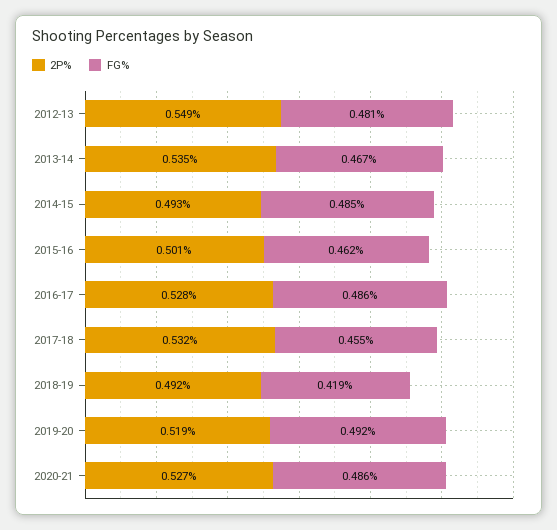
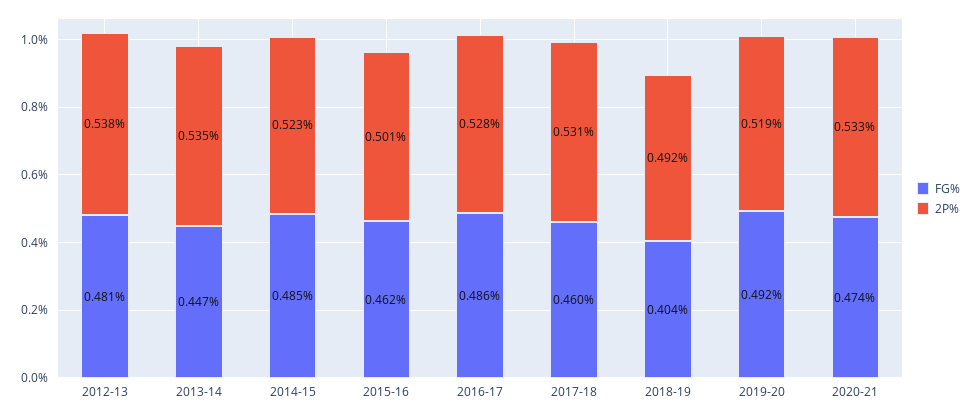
2P%, 2012-13: 0.549 -> 0.538
FG%, 2013-14: 0.467 -> 0.447
2P%, 2014-15: 0.493 -> 0.523
2P%, 2017-18: 0.532 -> 0.531
FG%, 2017-18: 0.455 -> 0.46
FG%, 2018-19: 0.419 -> 0.404
2P%, 2020-21: 0.527 -> 0.533
FG%, 2020-21: 0.486 -> 0.474

